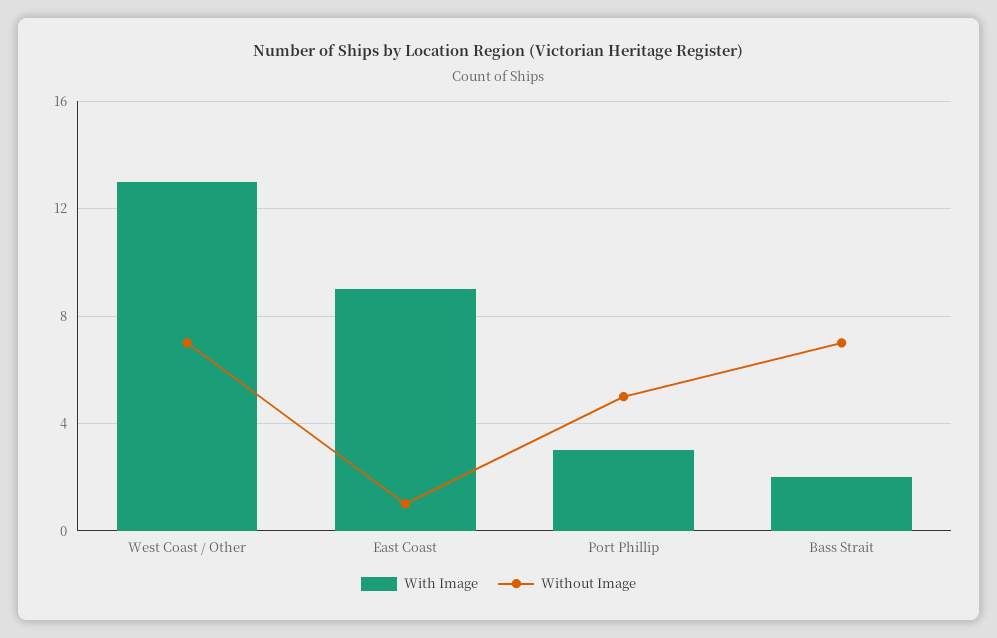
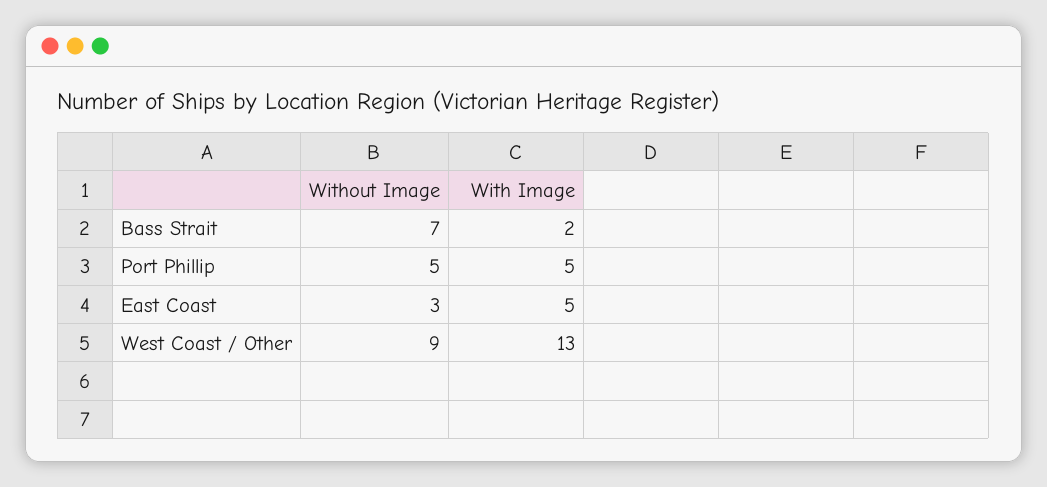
Without Image, West Coast / Other: 7 -> 9
With Image, East Coast: 9 -> 5
Without Image, East Coast: 1 -> 3
With Image, Port Phillip: 3 -> 5

